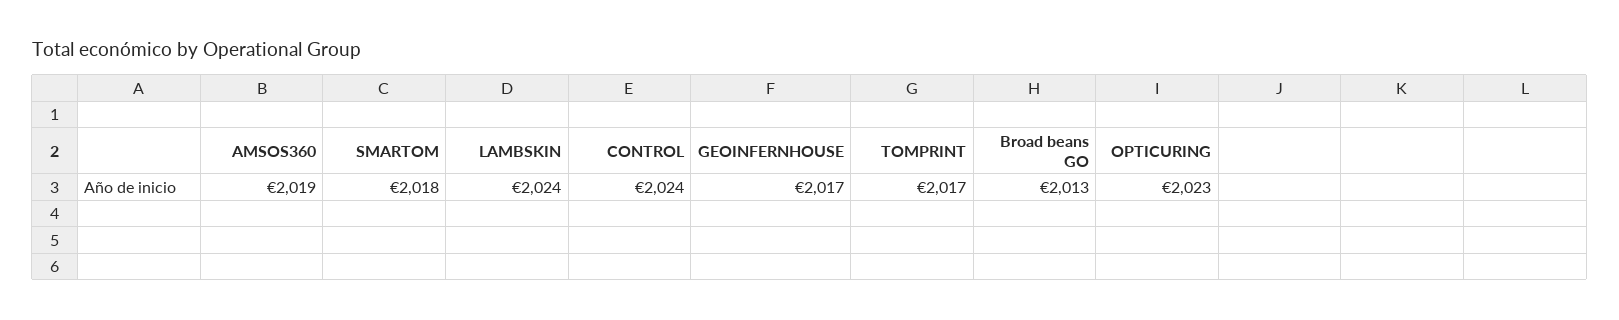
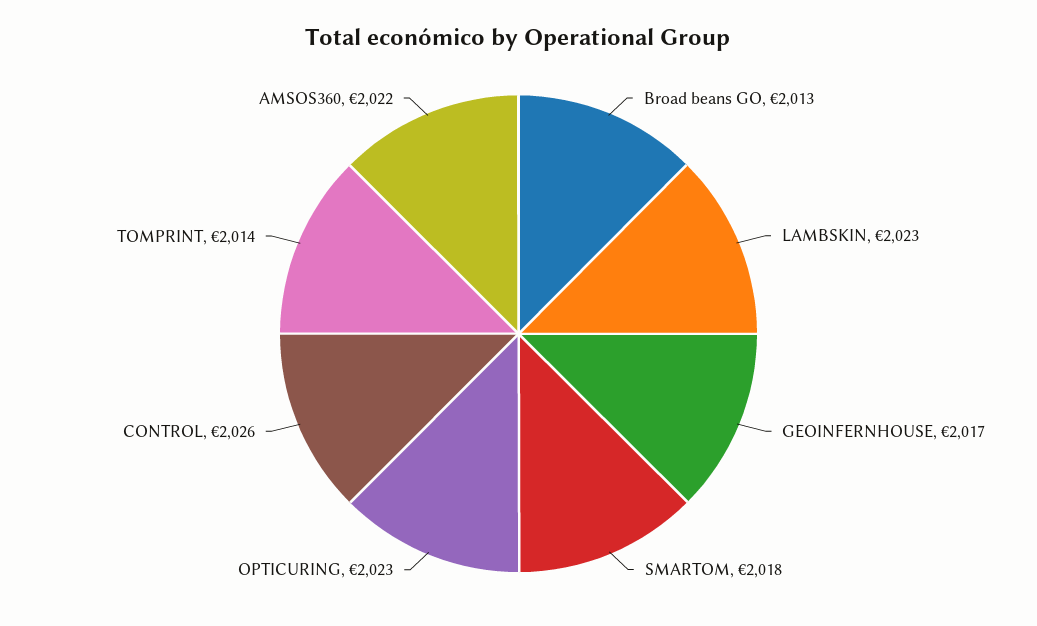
AMSOS360: 2019 -> 2022
LAMBSKIN: 2024 -> 2023
CONTROL: 2024 -> 2026
TOMPRINT: 2017 -> 2014

